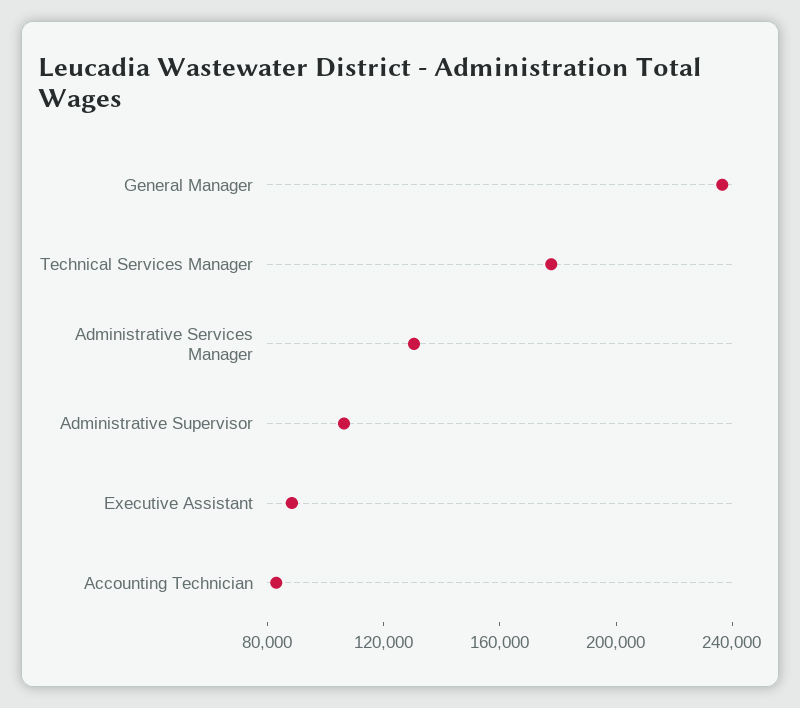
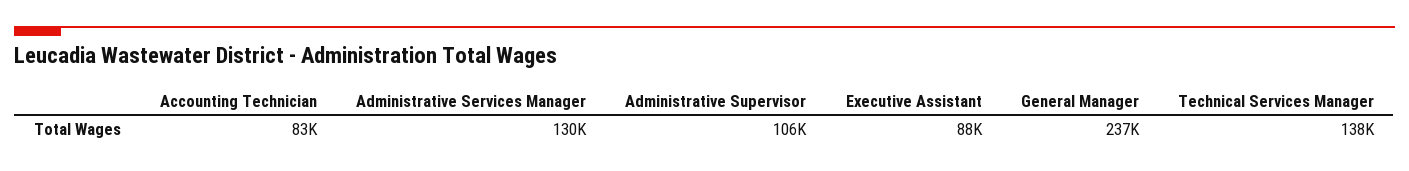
Technical Services Manager: 180000 -> 138000

